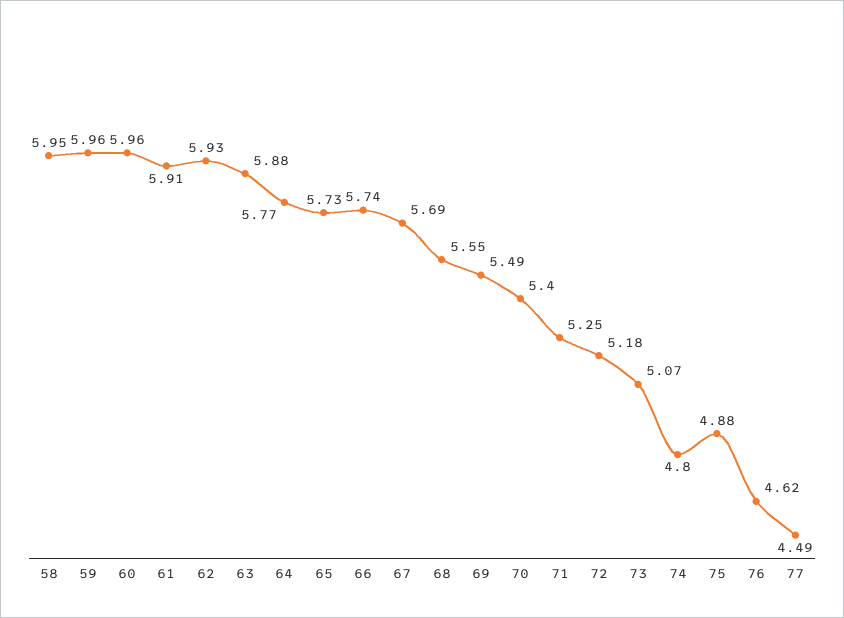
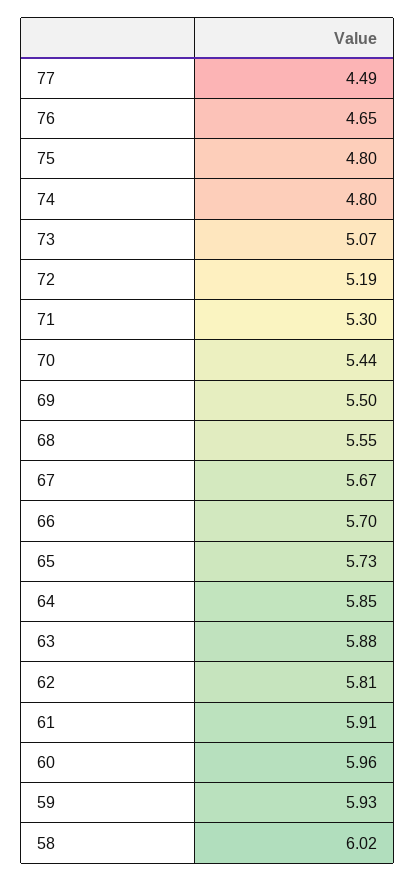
58: 5.95 -> 6.02
59: 5.96 -> 5.93
62: 5.93 -> 5.81
64: 5.77 -> 5.85
66: 5.74 -> 5.7
67: 5.69 -> 5.67
69: 5.49 -> 5.5
70: 5.4 -> 5.44
71: 5.25 -> 5.3
72: 5.18 -> 5.19
75: 4.88 -> 4.8
76: 4.62 -> 4.65

